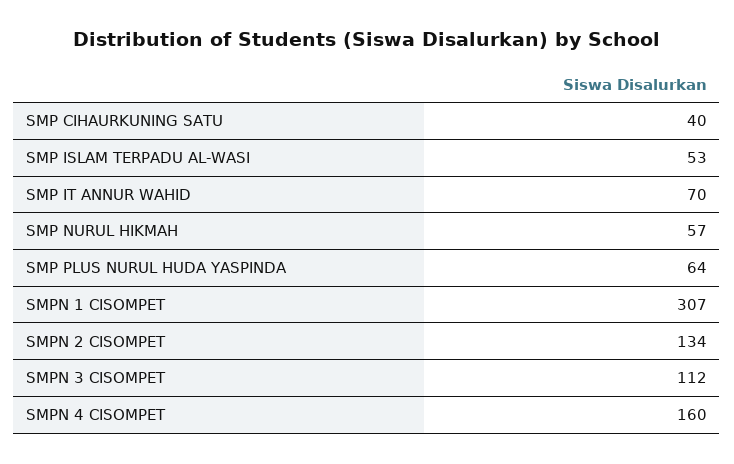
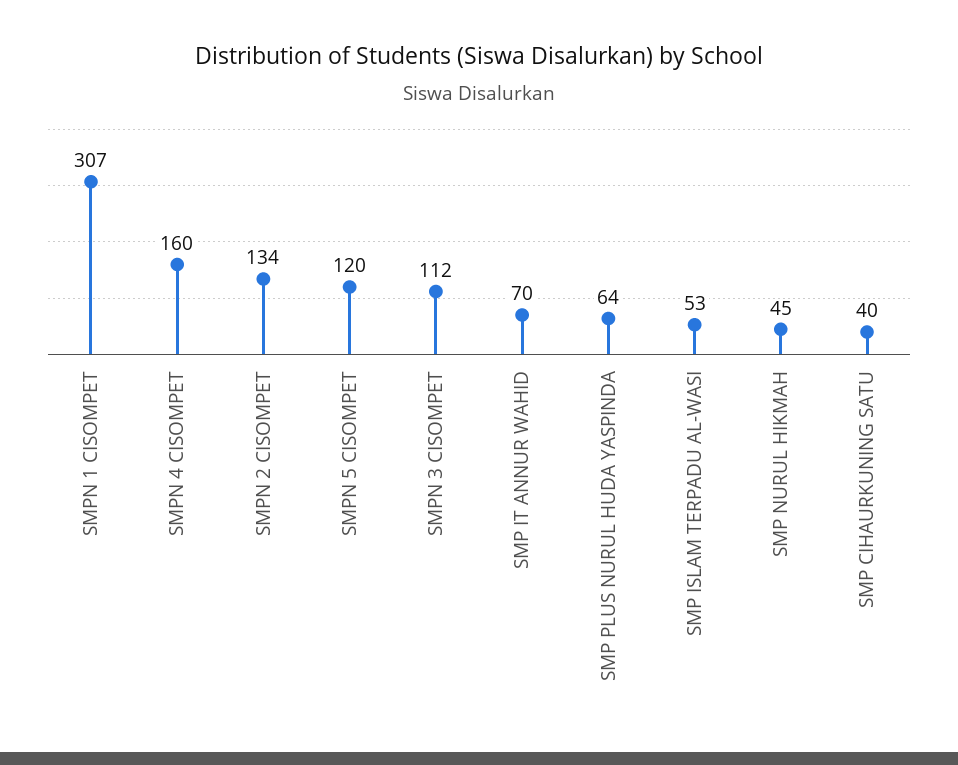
SMP NURUL HIKMAH: 57 -> 45
SMPN 5 CISOMPET: none -> 120

